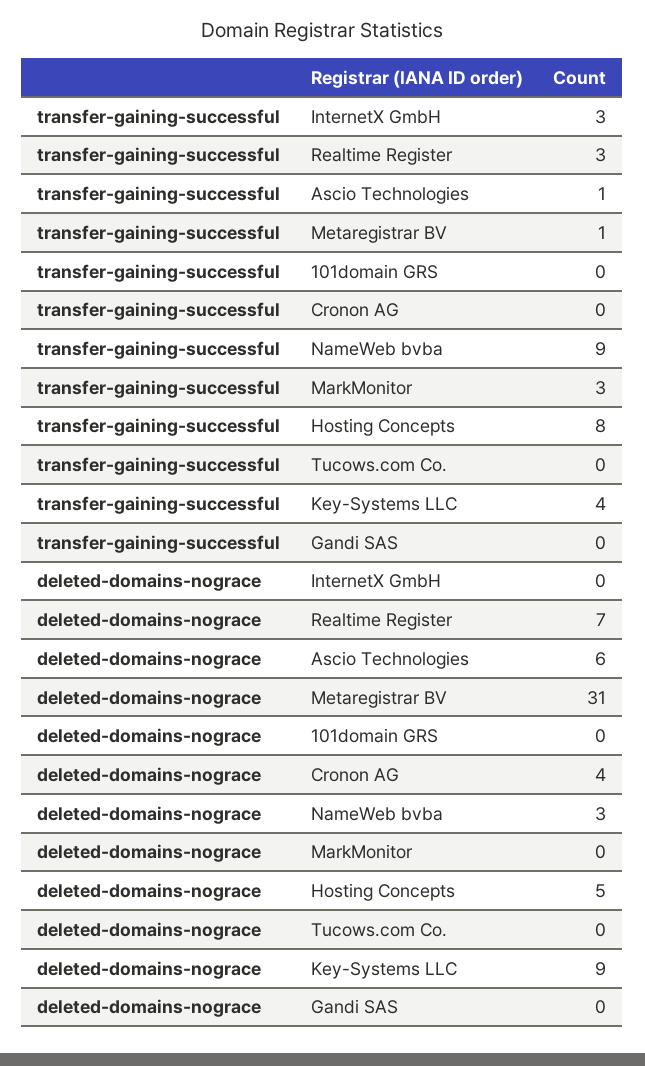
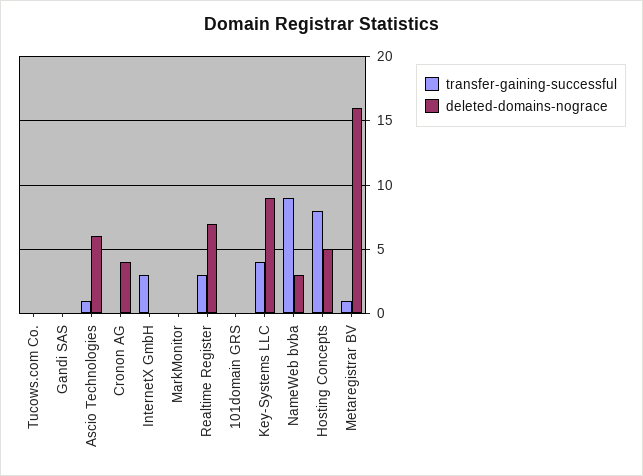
transfer-gaining-successful, MarkMonitor: 3 -> 0
deleted-domains-nograce, Metaregistrar BV: 31 -> 16

